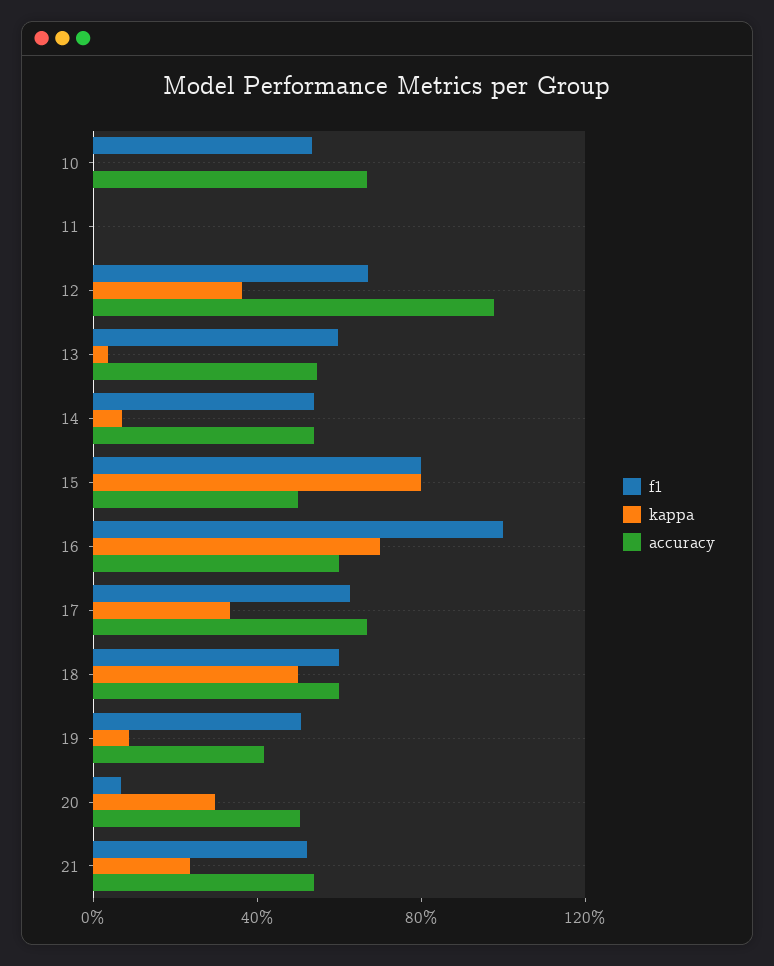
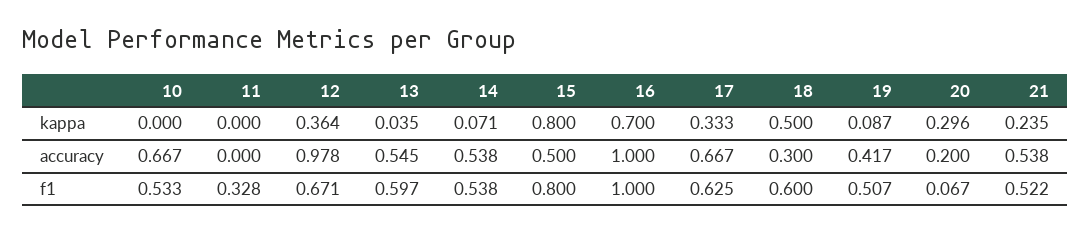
f1, 11: 0 -> 0.328
accuracy, 16: 0.6 -> 1
accuracy, 18: 0.6 -> 0.3
accuracy, 20: 0.5 -> 0.2

